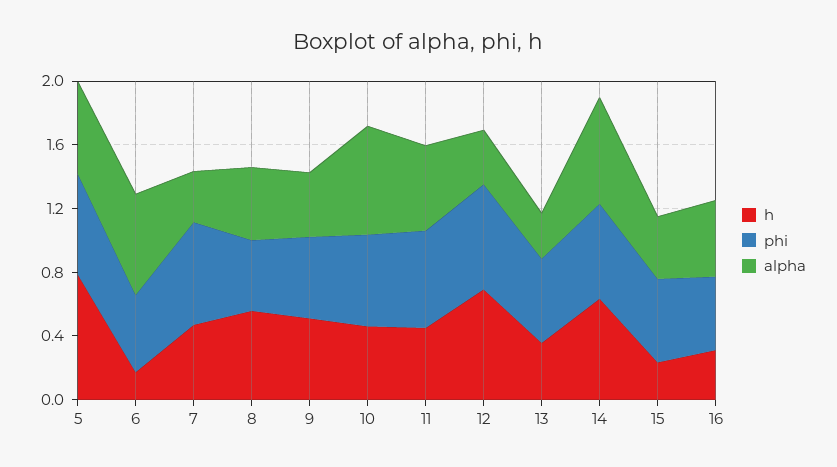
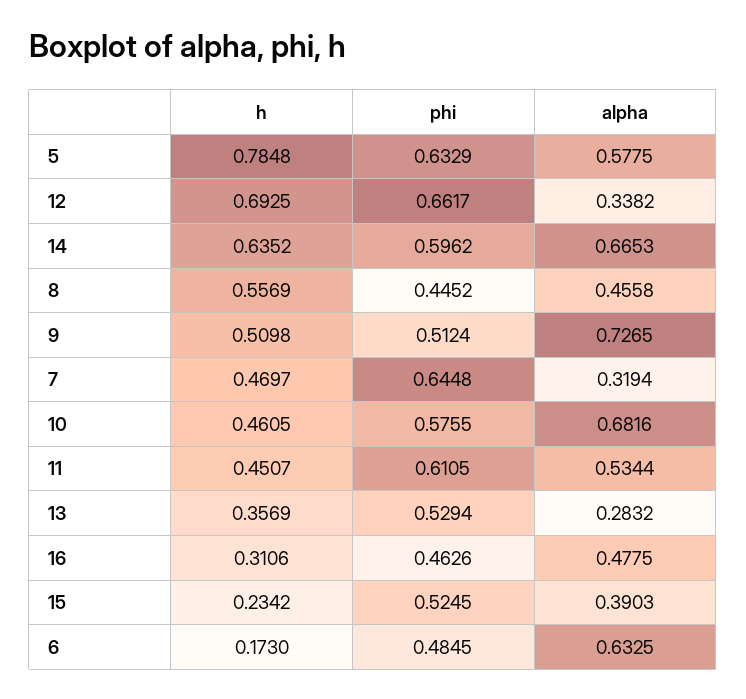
alpha, 9: 0.4 -> 0.7265

